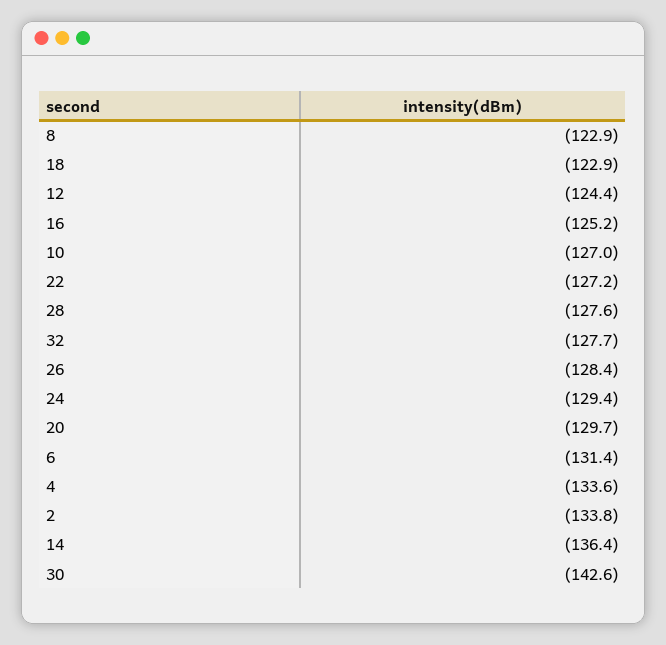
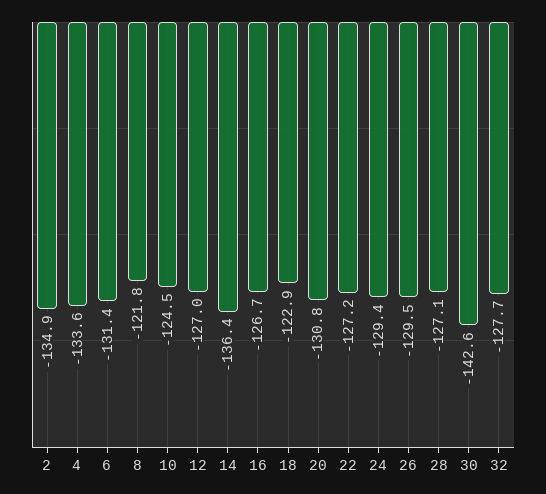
8: -122.9 -> -121.8
12: -124.4 -> -127
16: -125.2 -> -126.7
10: -127 -> -124.5
28: -127.6 -> -127.1
26: -128.4 -> -129.5
20: -129.7 -> -130.8
2: -133.8 -> -134.9

